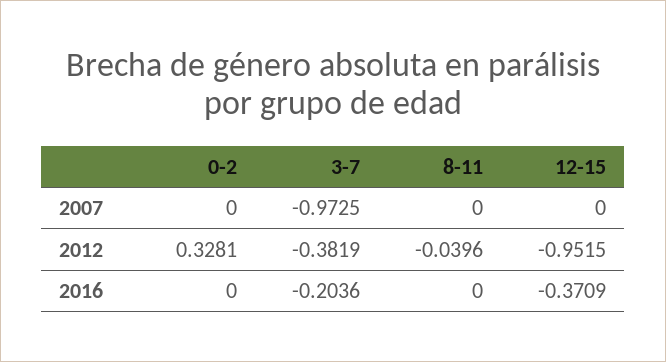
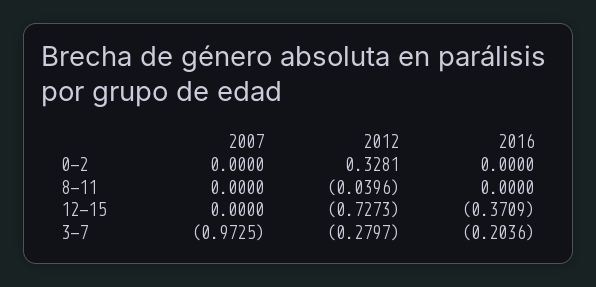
3-7, 2012: -0.3819 -> -0.2797
12-15, 2012: -0.9515 -> -0.7273

